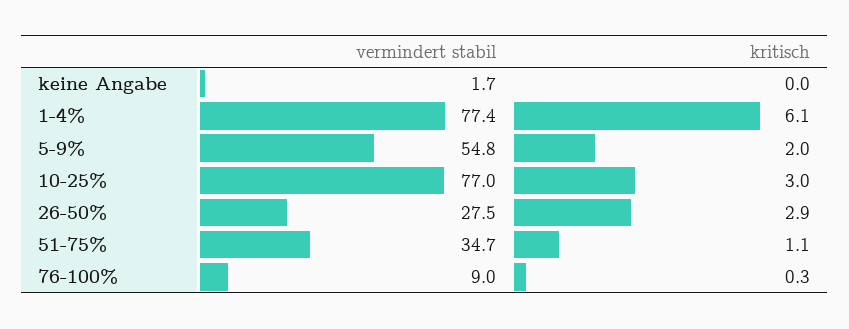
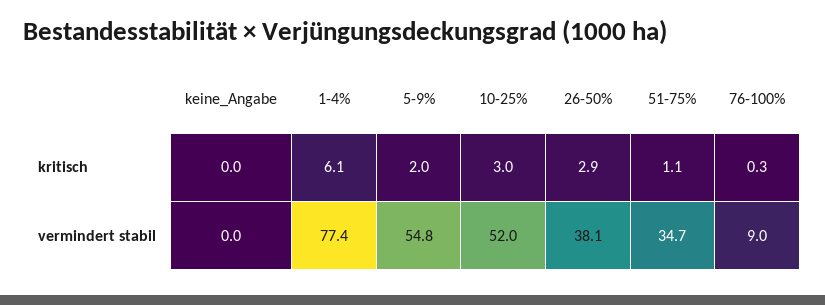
vermindert stabil, keine Angabe: 1.7 -> 0
vermindert stabil, 10-25%: 77 -> 52
vermindert stabil, 26-50%: 27.5 -> 38.1

